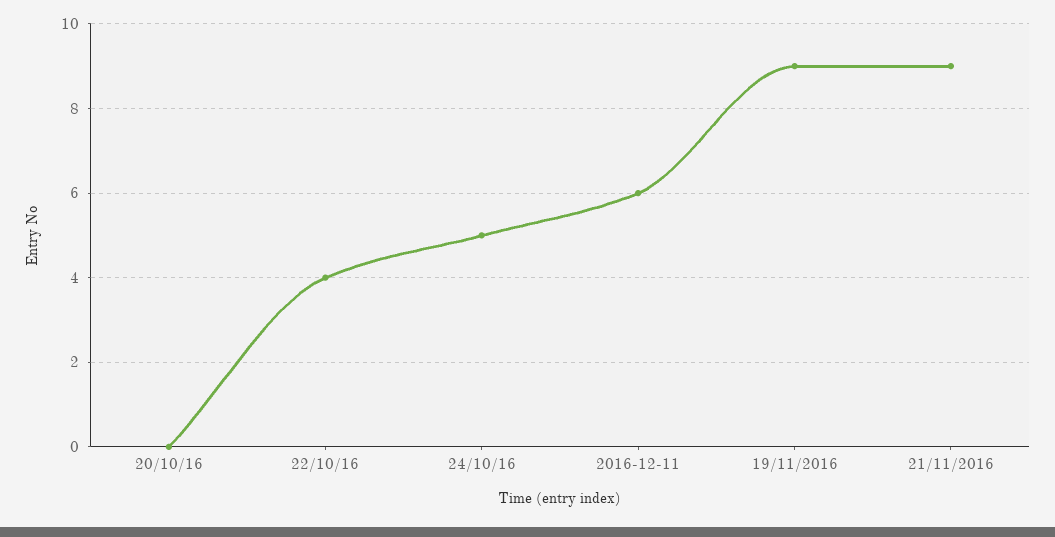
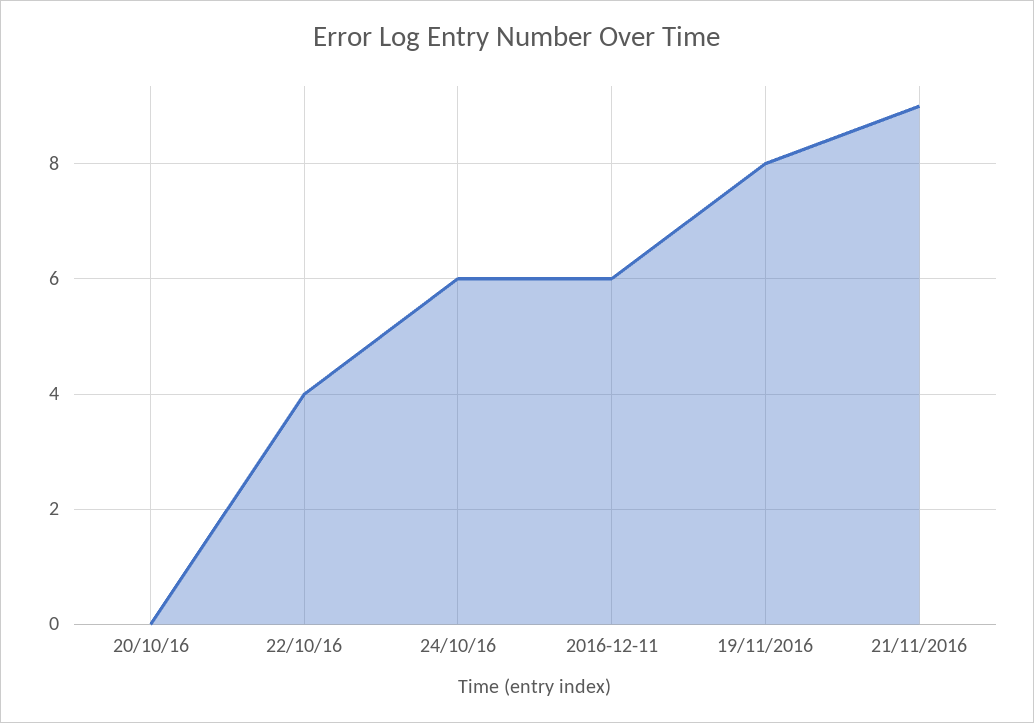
24/10/16: 5 -> 6
19/11/2016: 9 -> 8

